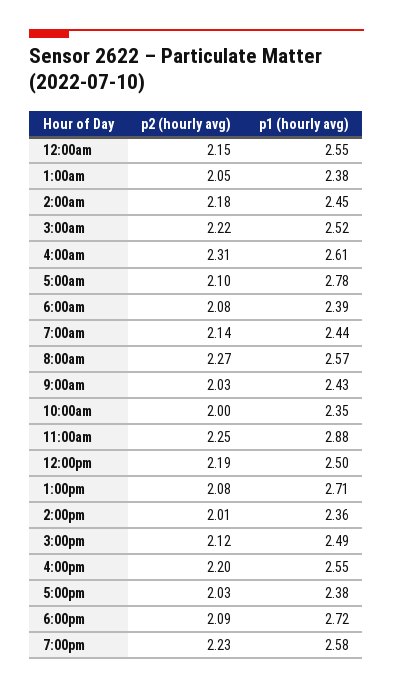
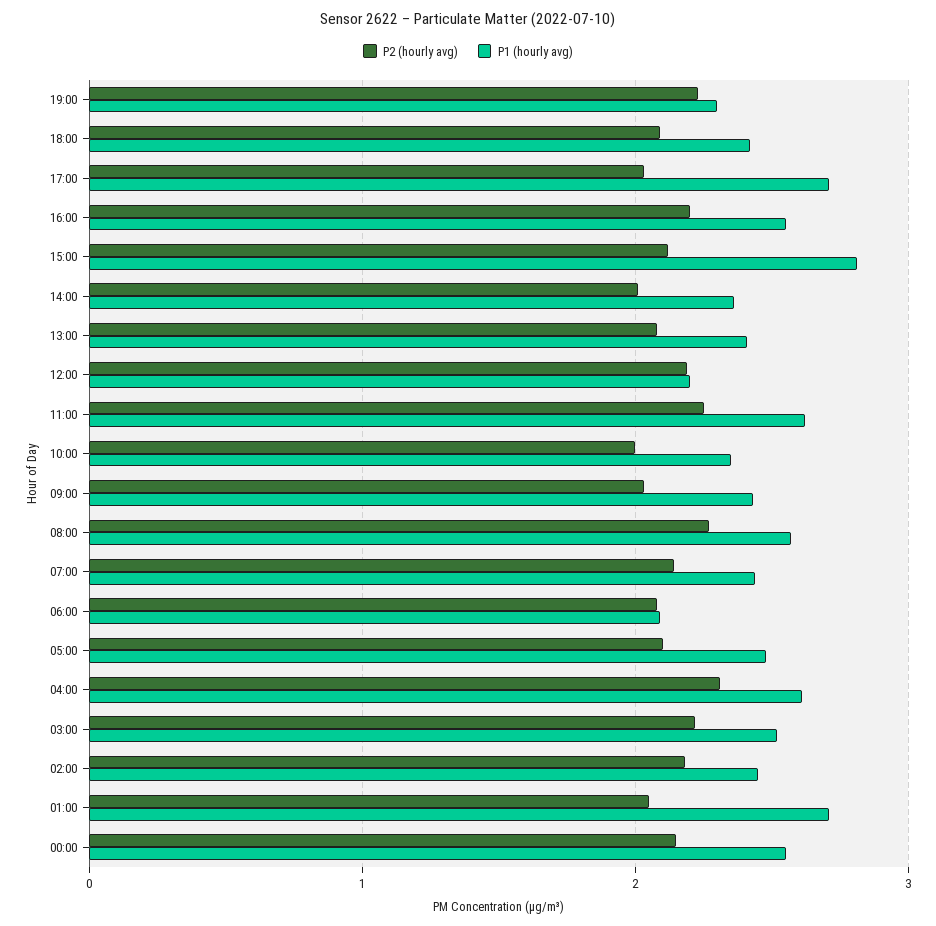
p1 (hourly avg), 1:00am: 2.38 -> 2.7
p1 (hourly avg), 5:00am: 2.78 -> 2.5
p1 (hourly avg), 6:00am: 2.39 -> 2.1
p1 (hourly avg), 11:00am: 2.88 -> 2.6
p1 (hourly avg), 12:00pm: 2.5 -> 2.2
p1 (hourly avg), 1:00pm: 2.71 -> 2.4
p1 (hourly avg), 3:00pm: 2.49 -> 2.8
p1 (hourly avg), 5:00pm: 2.38 -> 2.7
p1 (hourly avg), 6:00pm: 2.72 -> 2.4
p1 (hourly avg), 7:00pm: 2.58 -> 2.3

